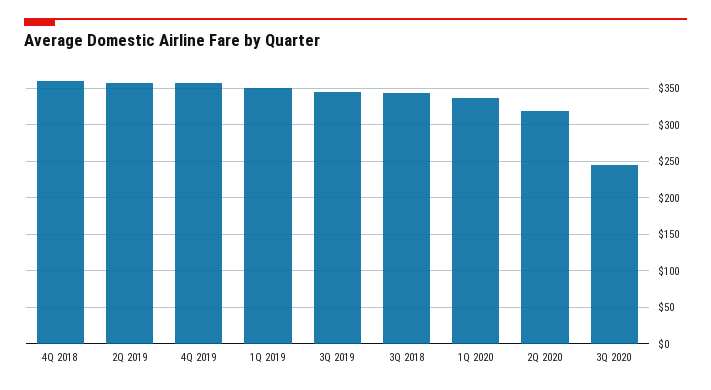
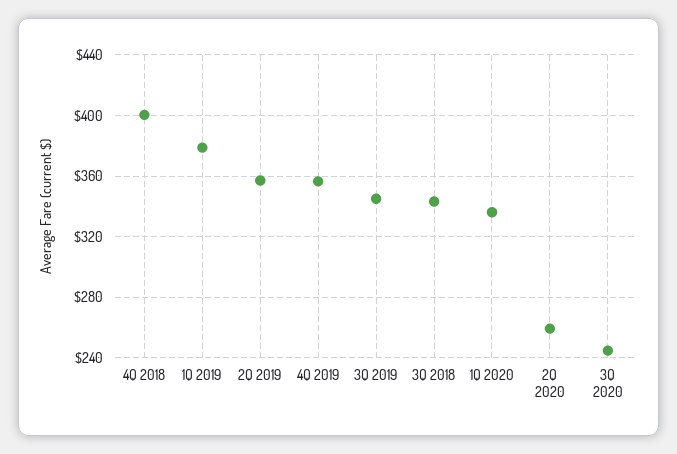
4Q 2018: 360 -> 400
1Q 2019: 350 -> 380
2Q 2020: 320 -> 260

